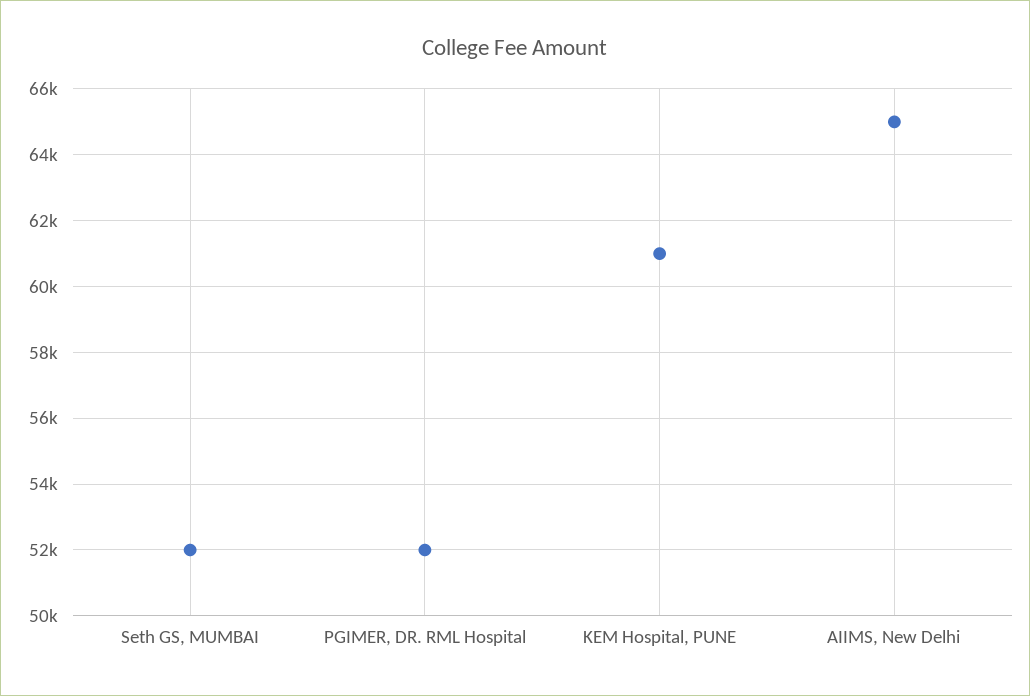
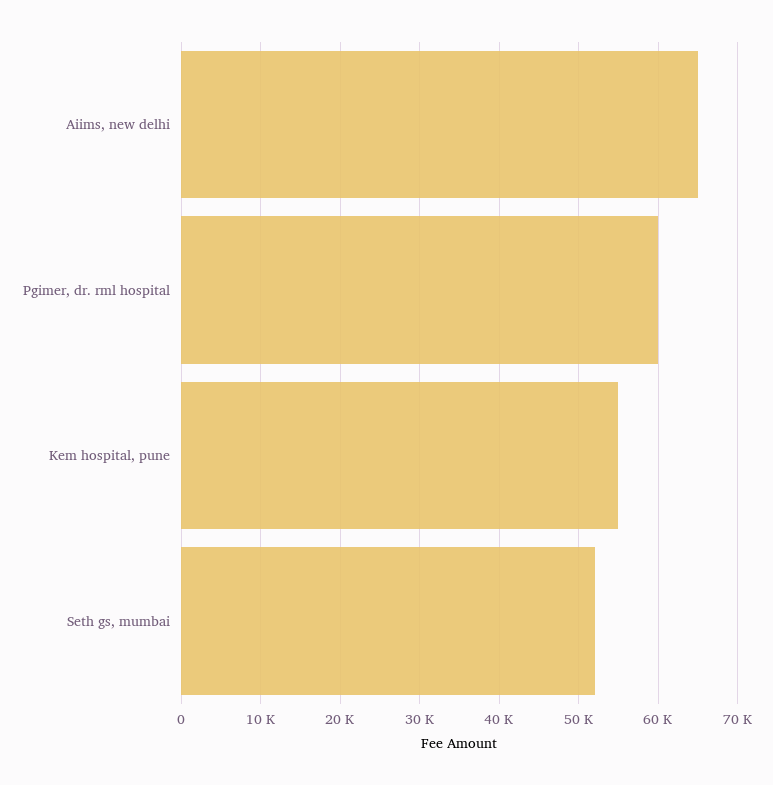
PGIMER, DR. RML Hospital: 52000 -> 60000
KEM Hospital, PUNE: 61000 -> 55000

